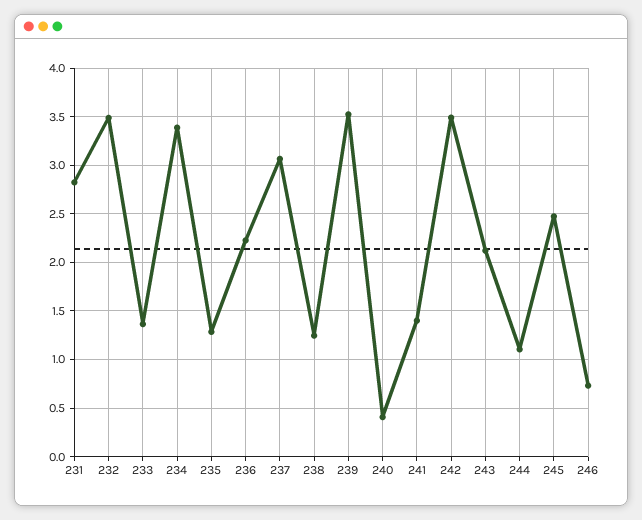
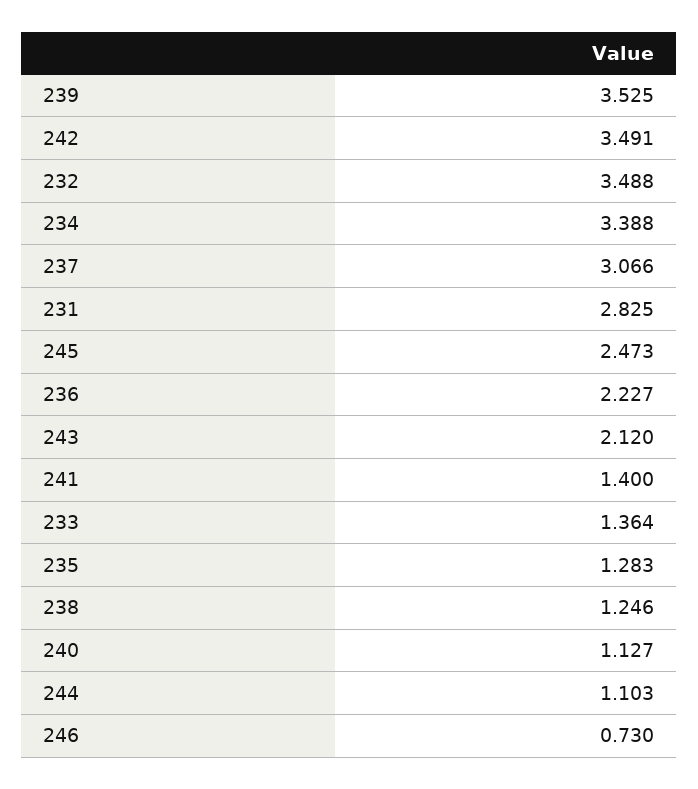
240: 0.4 -> 1.127

